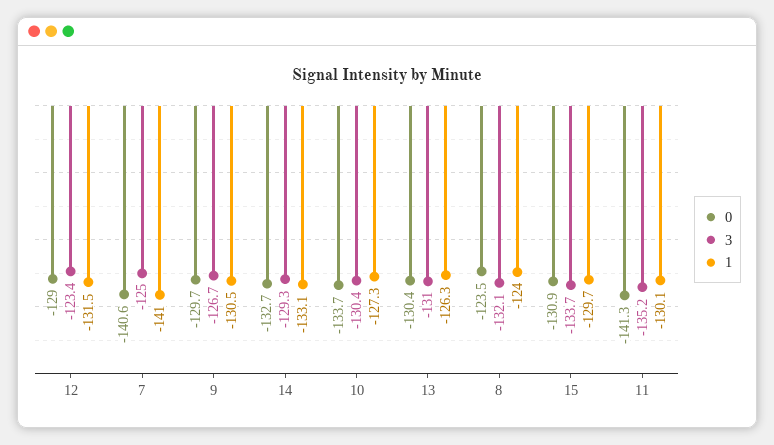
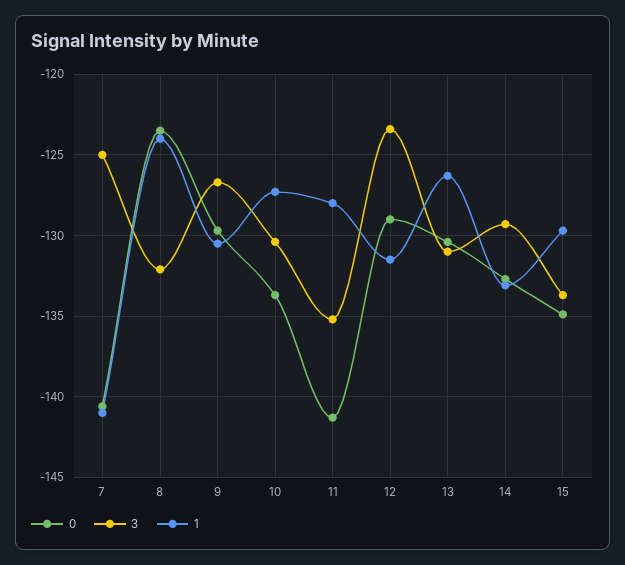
0, 15: -130.9 -> -135
1, 11: -130.1 -> -128

